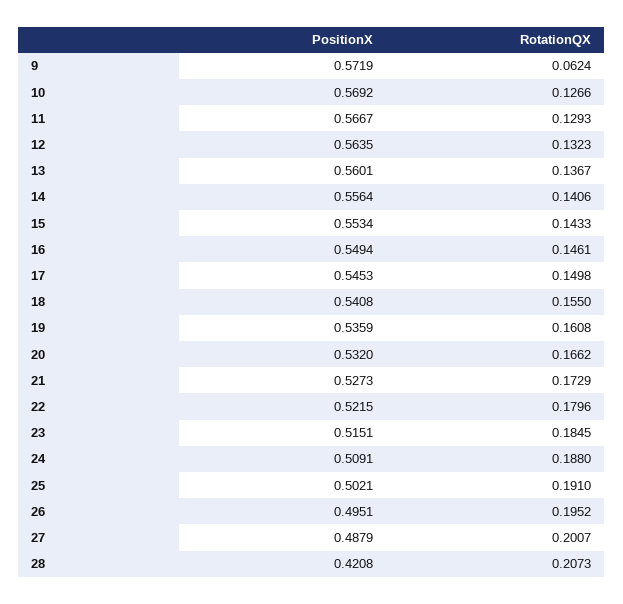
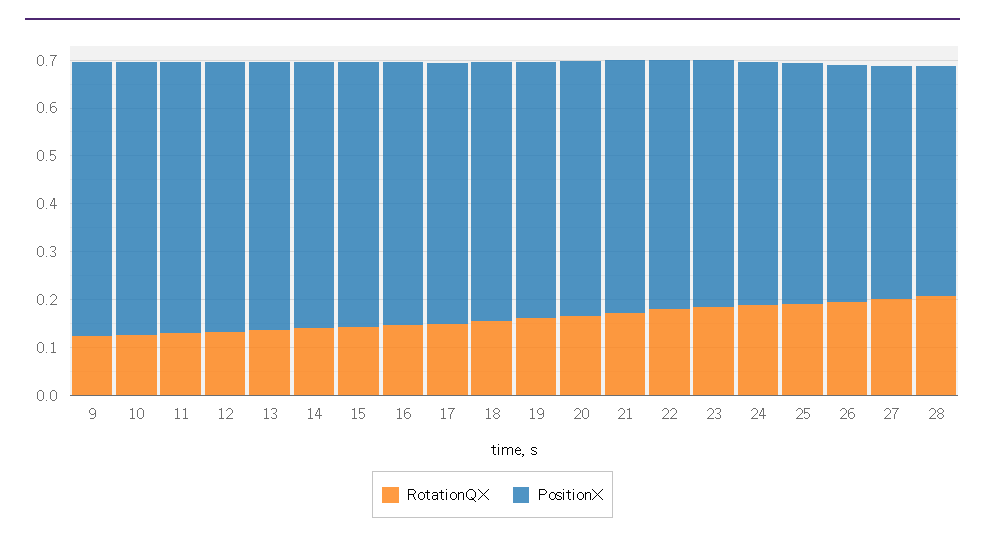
RotationQX, 9: 0.0624 -> 0.12
PositionX, 28: 0.4208 -> 0.48

